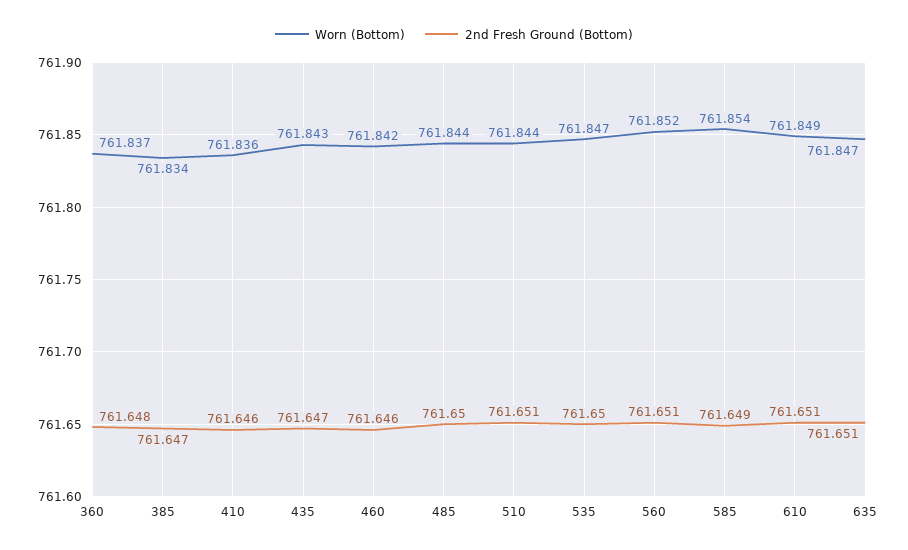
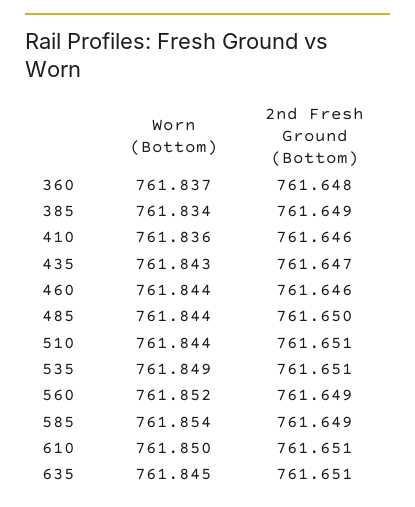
2nd Fresh Ground (Bottom), 385: 761.647 -> 761.649
Worn (Bottom), 460: 761.842 -> 761.844
Worn (Bottom), 535: 761.847 -> 761.849
2nd Fresh Ground (Bottom), 535: 761.65 -> 761.651
2nd Fresh Ground (Bottom), 560: 761.651 -> 761.649
Worn (Bottom), 610: 761.849 -> 761.85
Worn (Bottom), 635: 761.847 -> 761.845

